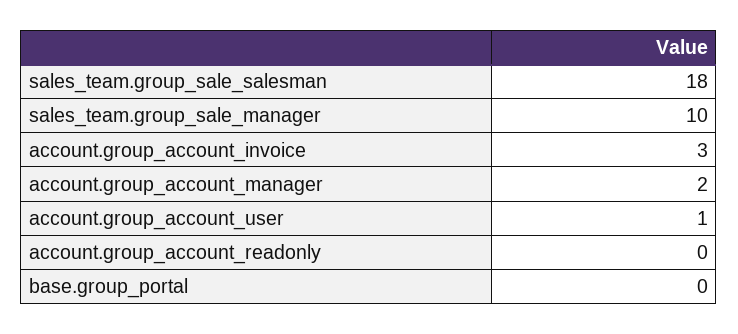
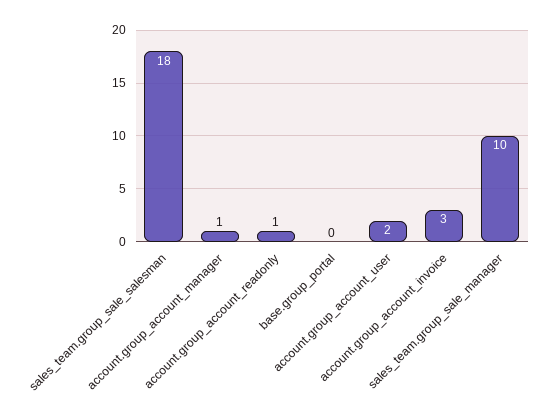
account.group_account_manager: 2 -> 1
account.group_account_user: 1 -> 2
account.group_account_readonly: 0 -> 1

